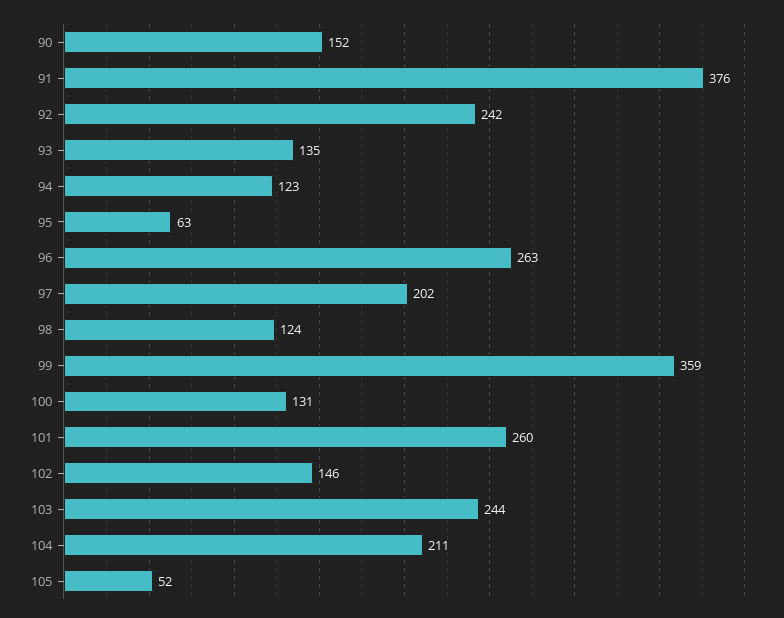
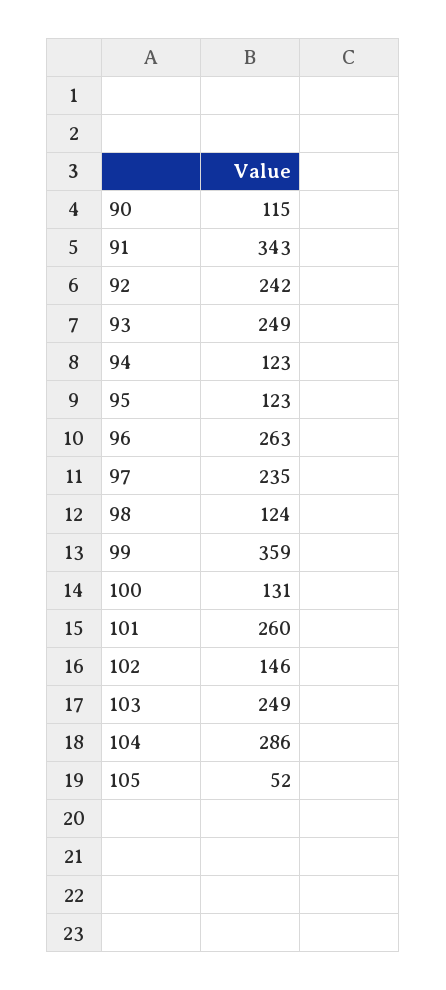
90: 152 -> 115
91: 376 -> 343
93: 135 -> 249
95: 63 -> 123
97: 202 -> 235
103: 244 -> 249
104: 211 -> 286

